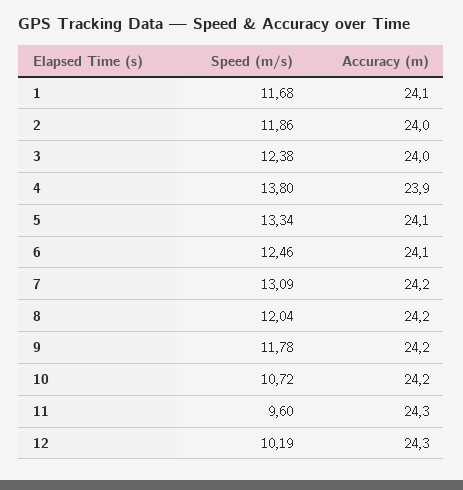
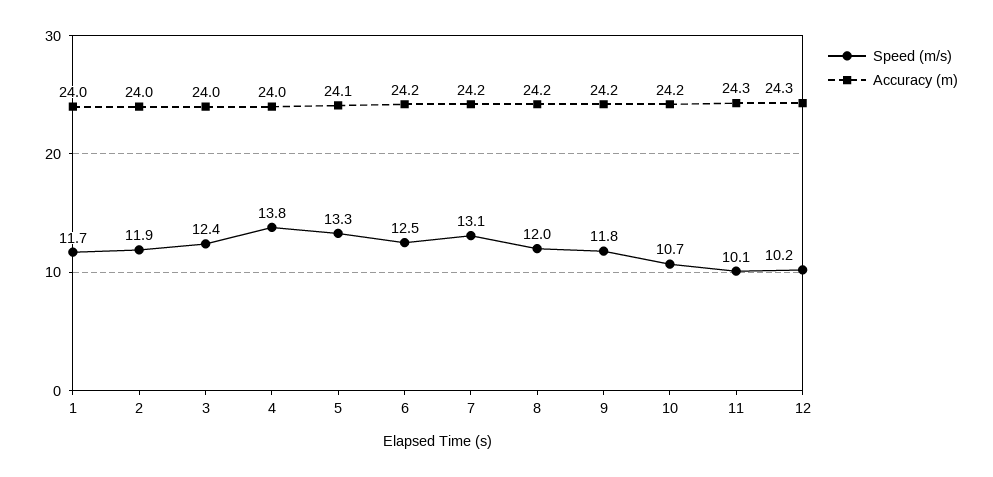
Accuracy (m), 1: 24.1 -> 24
Accuracy (m), 4: 23.9 -> 24
Accuracy (m), 6: 24.1 -> 24.2
Speed (m/s), 11: 9.6 -> 10.1

